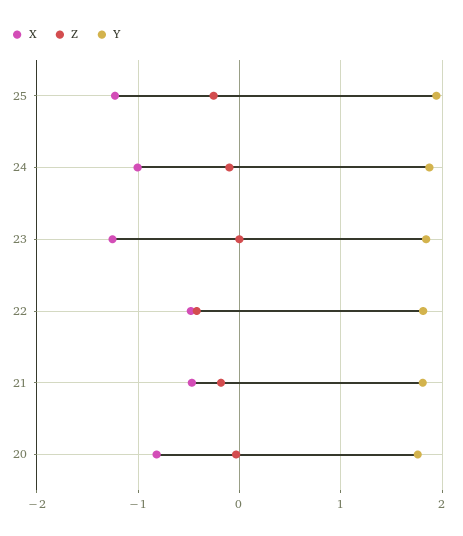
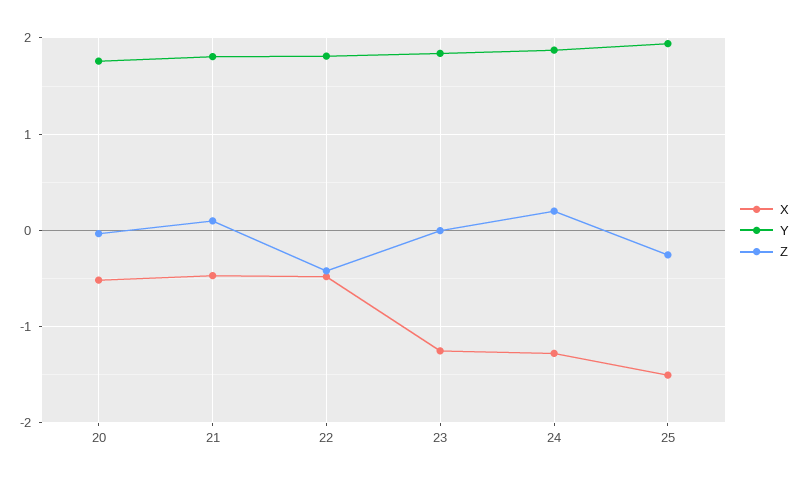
X, 25: -1.2 -> -1.5
X, 24: -1 -> -1.3
Z, 24: -0.1 -> 0.2
Z, 21: -0.2 -> 0.1
X, 20: -0.8 -> -0.5

